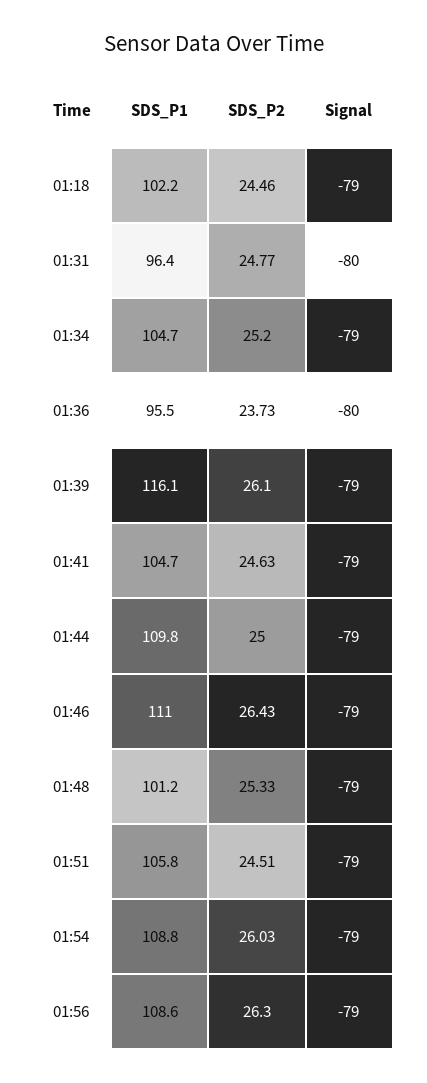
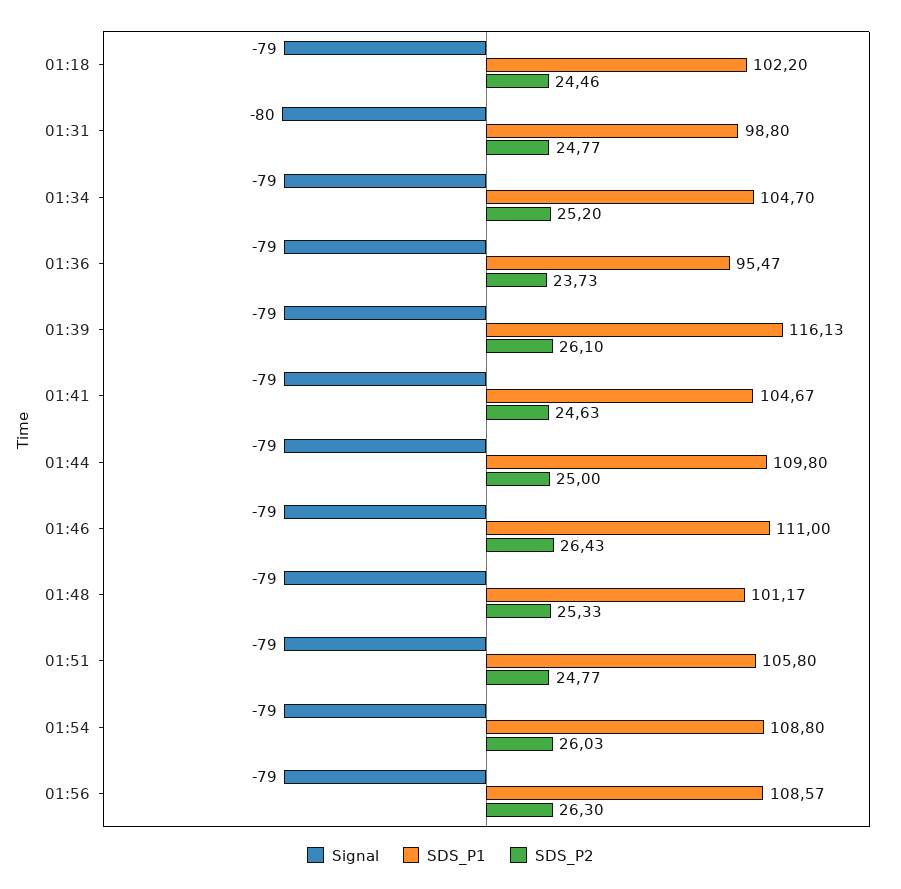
SDS_P1, 01:31: 96.4 -> 98.8
Signal, 01:36: -80 -> -79
SDS_P2, 01:51: 24.51 -> 24.77

